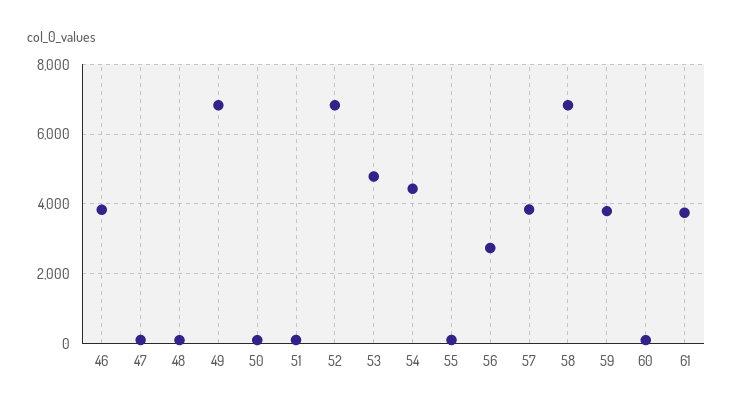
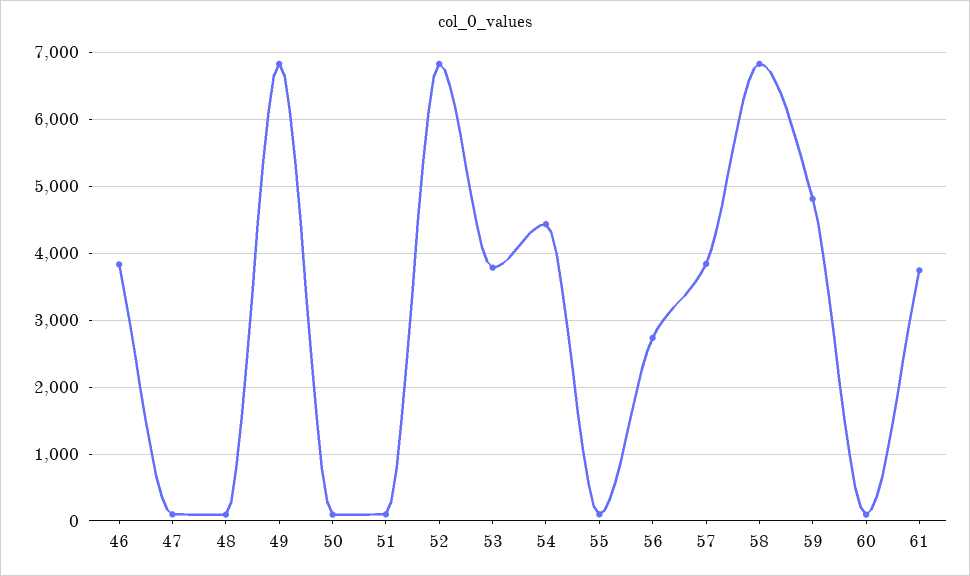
53: 4800 -> 3800
59: 3800 -> 4800

